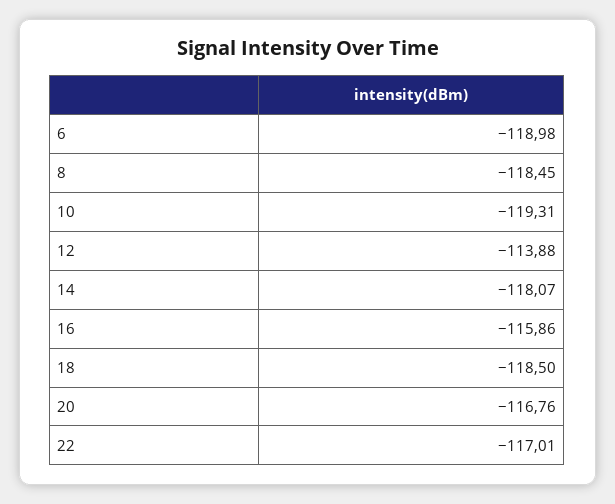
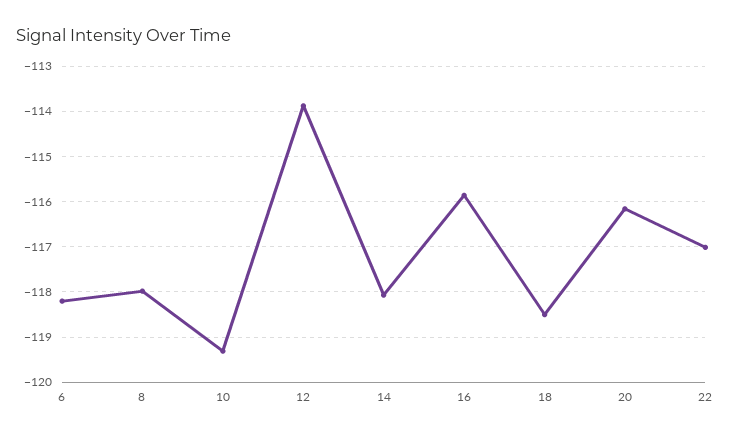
6: -118.98 -> -118.2
8: -118.45 -> -118
20: -116.76 -> -116.2

